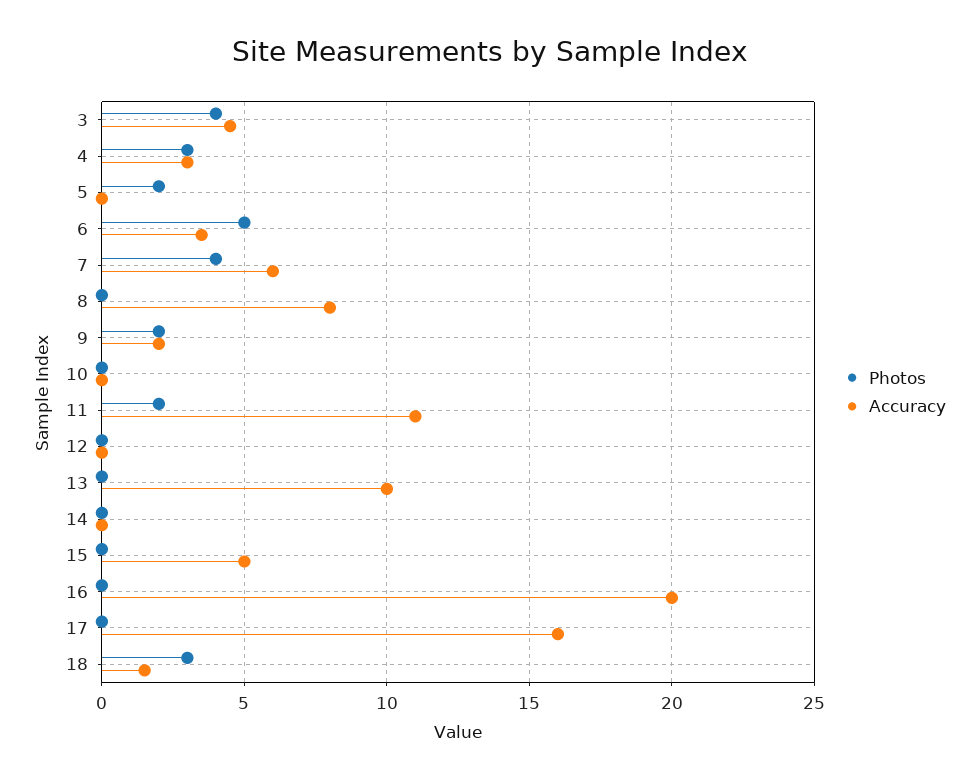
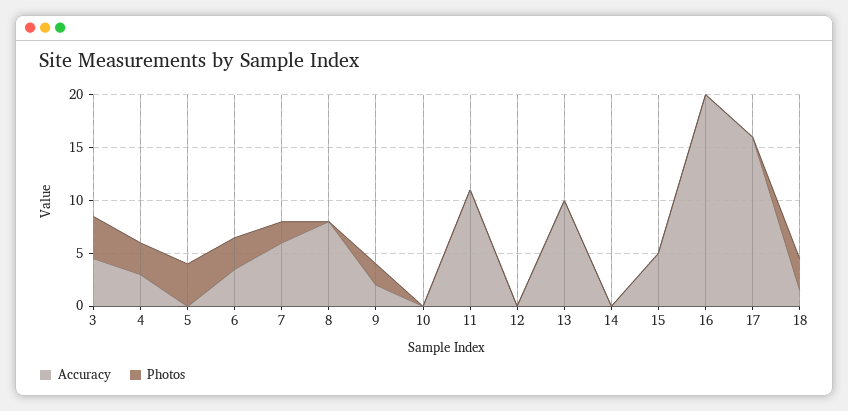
Photos, 5: 2 -> 4
Photos, 6: 5 -> 3
Photos, 7: 4 -> 2
Photos, 11: 2 -> 0

